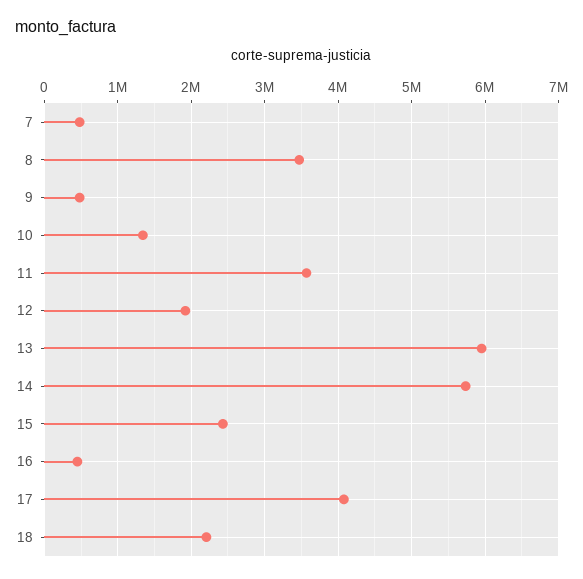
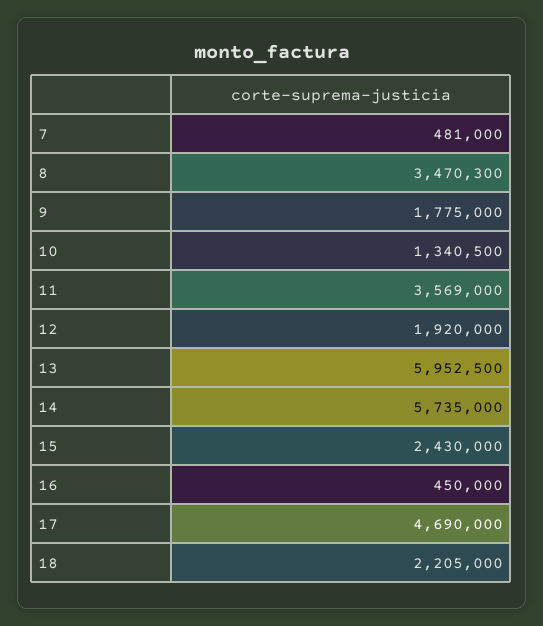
9: 500000 -> 1775000
17: 4100000 -> 4690000

